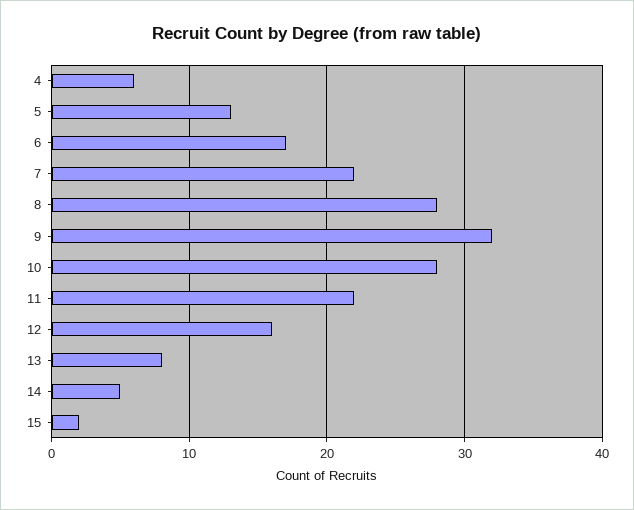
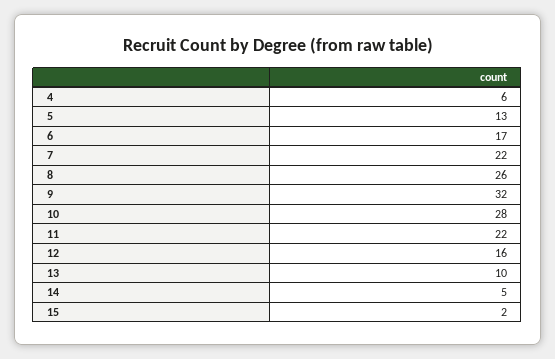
8: 28 -> 26
13: 8 -> 10

